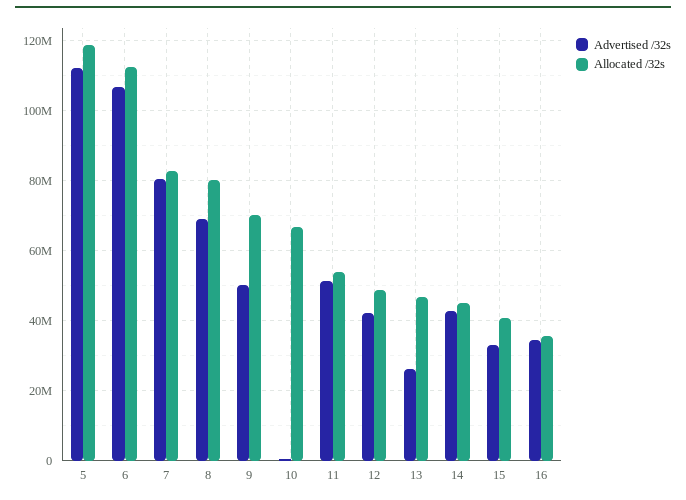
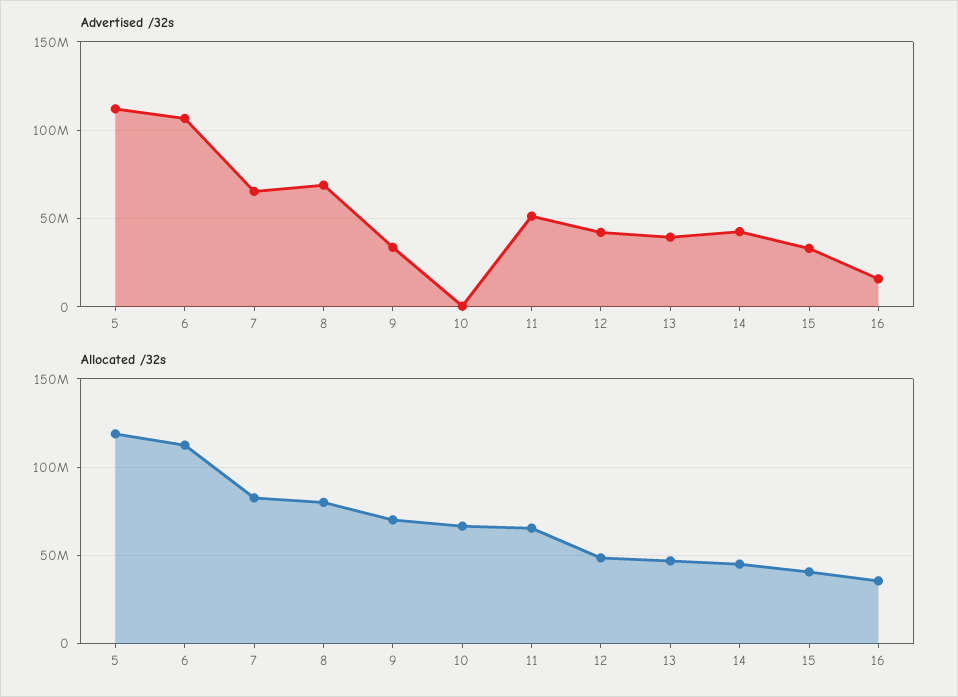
Advertised /32s, 7: 80000000 -> 65000000
Advertised /32s, 9: 50000000 -> 35000000
Allocated /32s, 11: 54000000 -> 65000000
Advertised /32s, 13: 26000000 -> 40000000
Advertised /32s, 16: 34000000 -> 15000000

